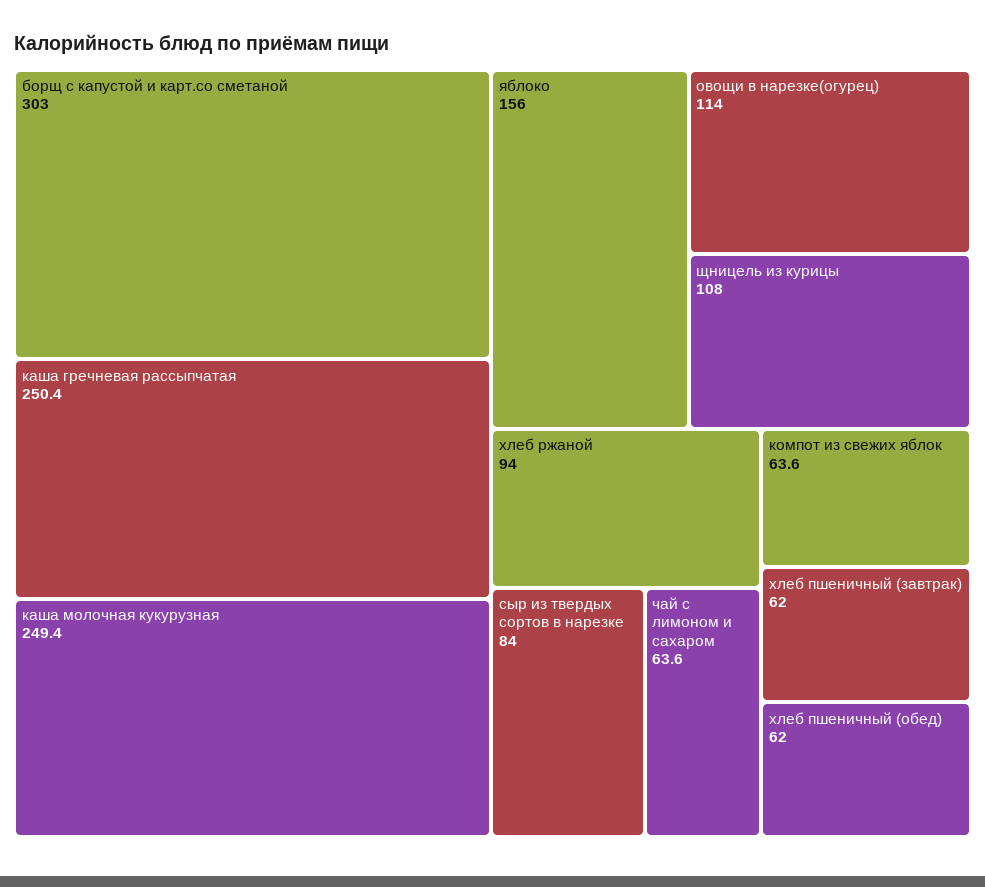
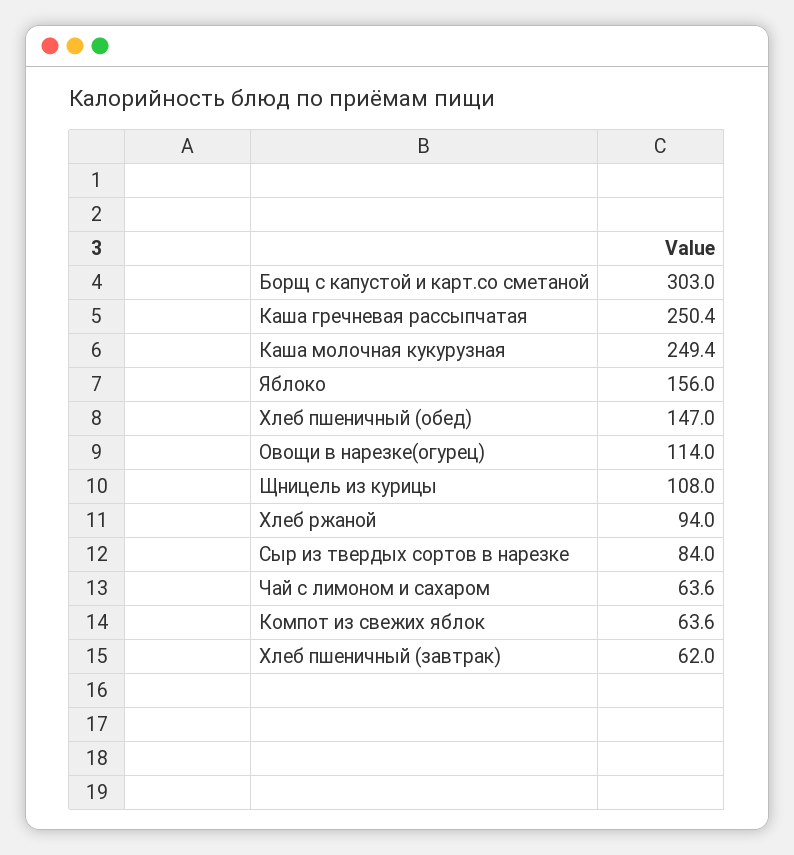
хлеб пшеничный (обед): 62 -> 147

